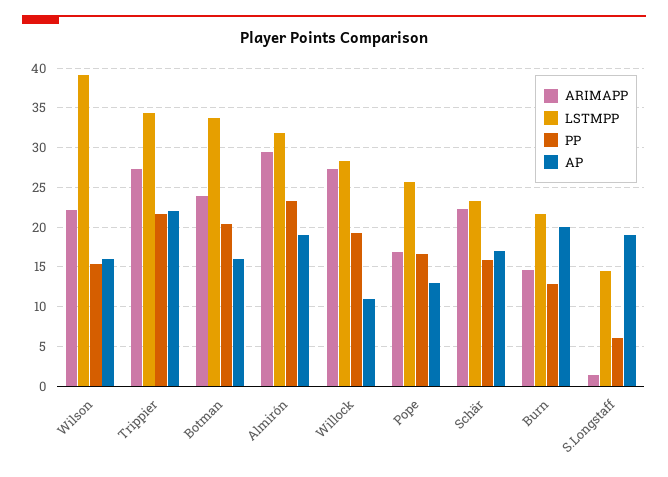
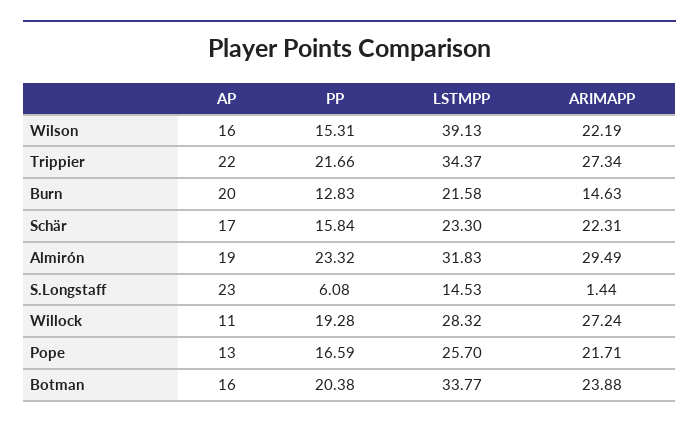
ARIMAPP, Pope: 17 -> 21.71
AP, S.Longstaff: 19 -> 23

